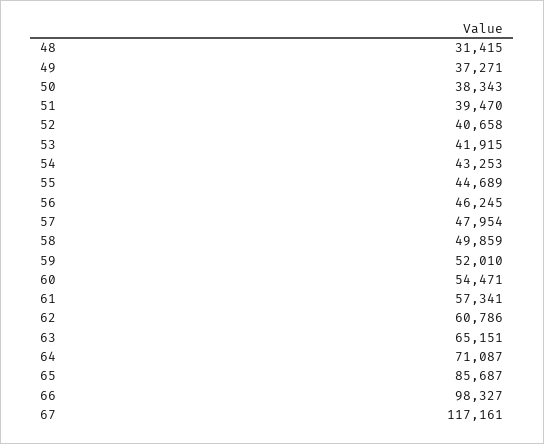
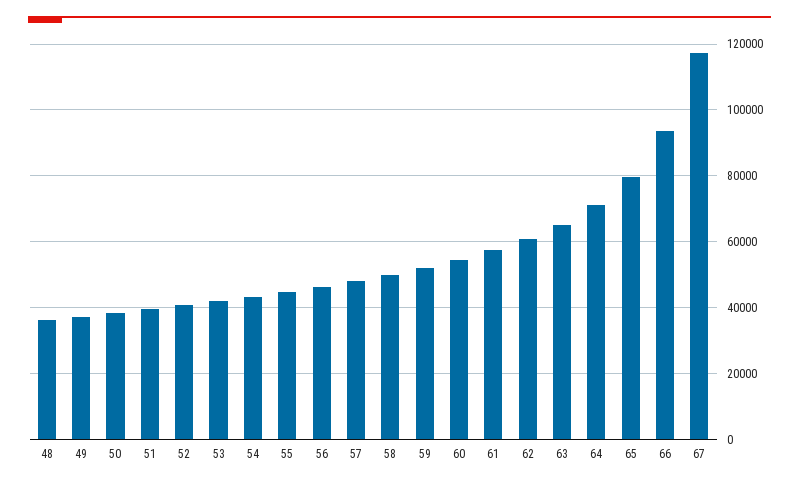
48: 31415 -> 36000
65: 85687 -> 80000
66: 98327 -> 94000

